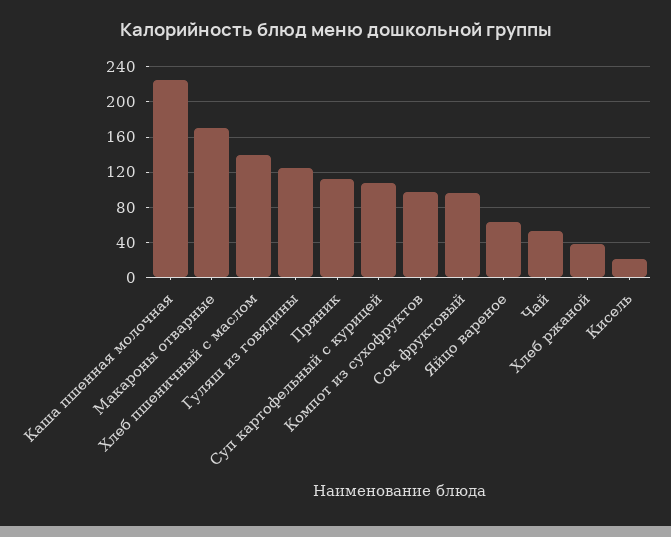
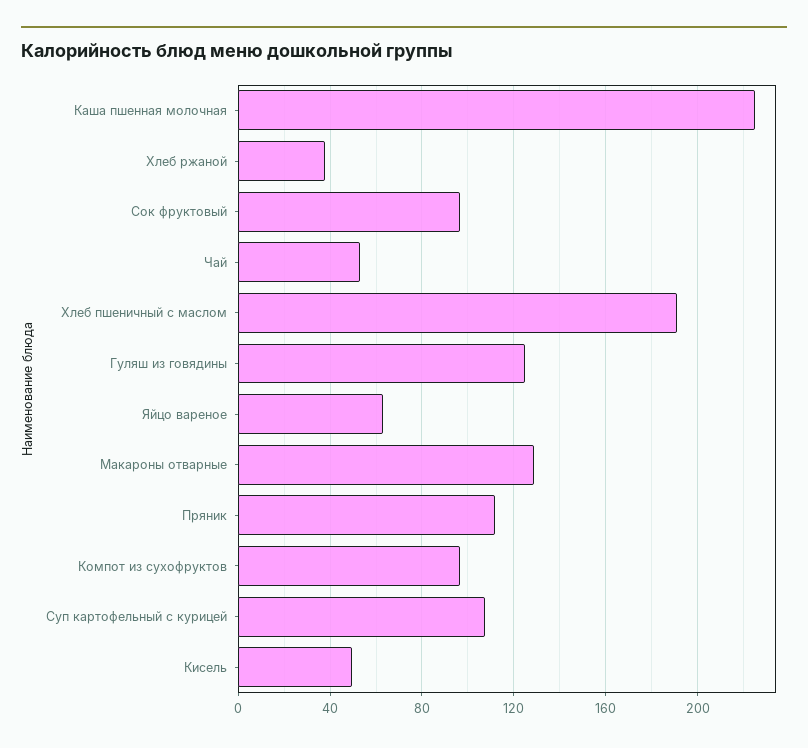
Макароны отварные: 170 -> 130
Хлеб пшеничный с маслом: 140 -> 190
Кисель: 20 -> 50

